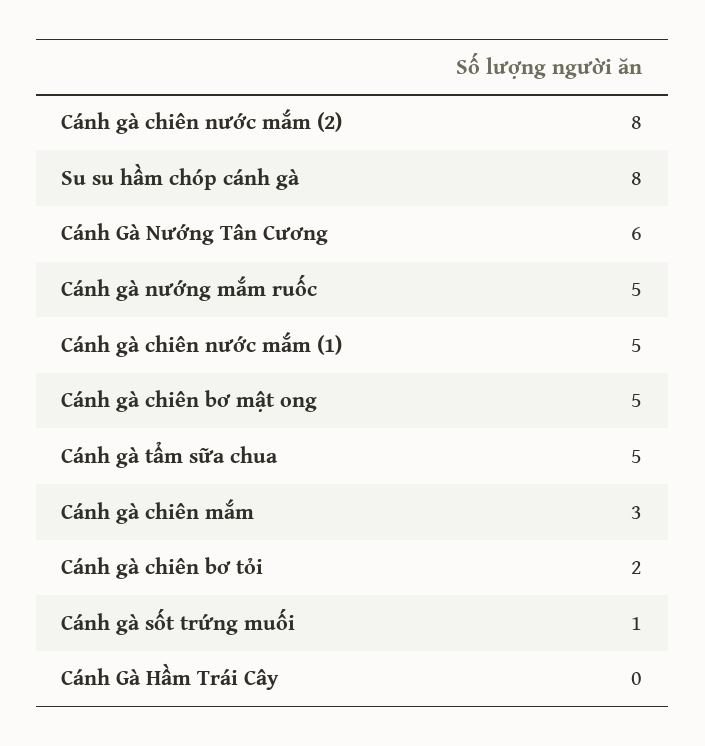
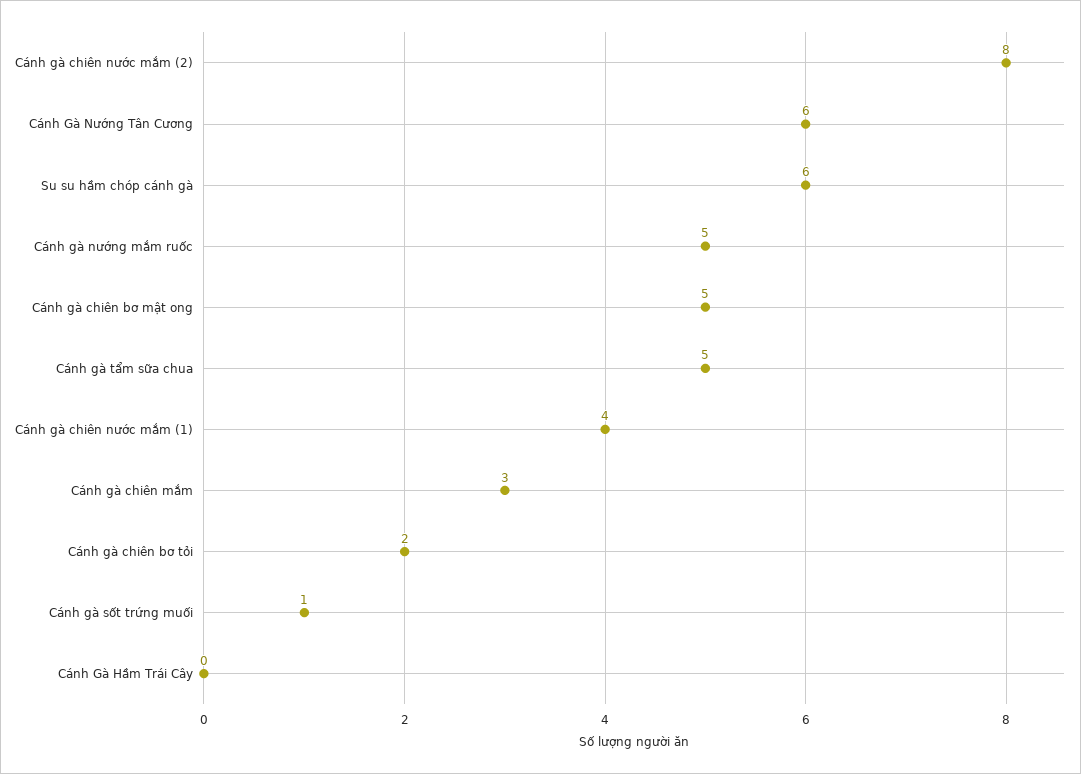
Su su hầm chóp cánh gà: 8 -> 6
Cánh gà chiên nước mắm (1): 5 -> 4

